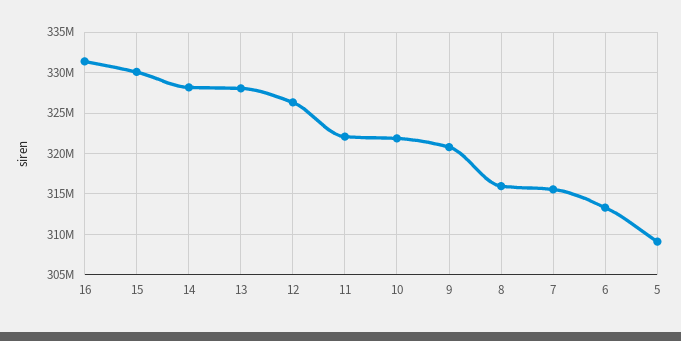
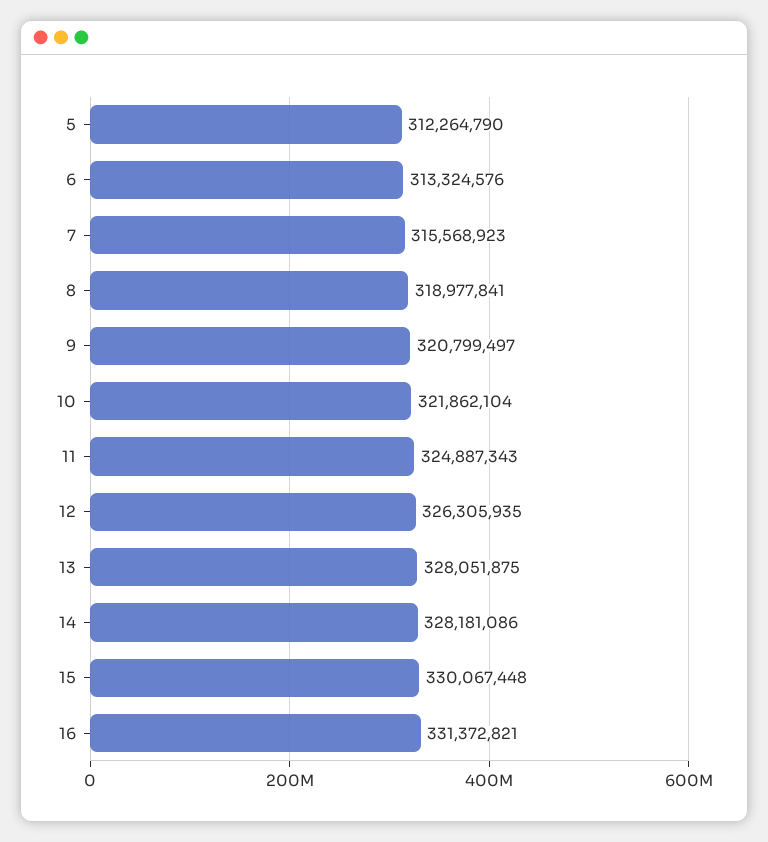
11: 322000000 -> 324887343
8: 316000000 -> 318977841
5: 309000000 -> 312264790

